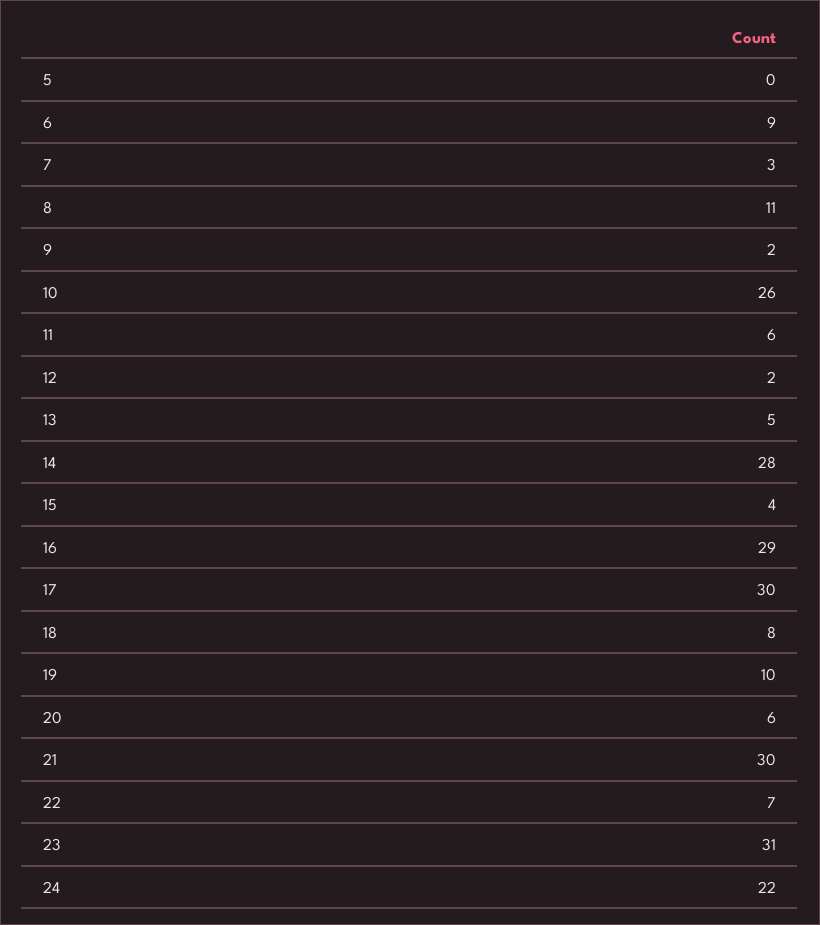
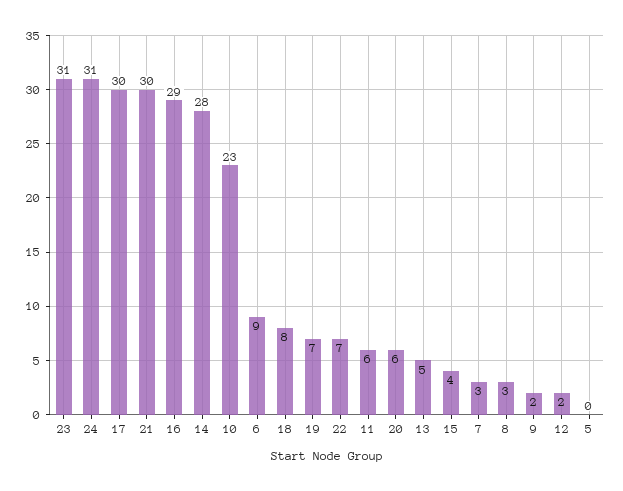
8: 11 -> 3
10: 26 -> 23
19: 10 -> 7
24: 22 -> 31

